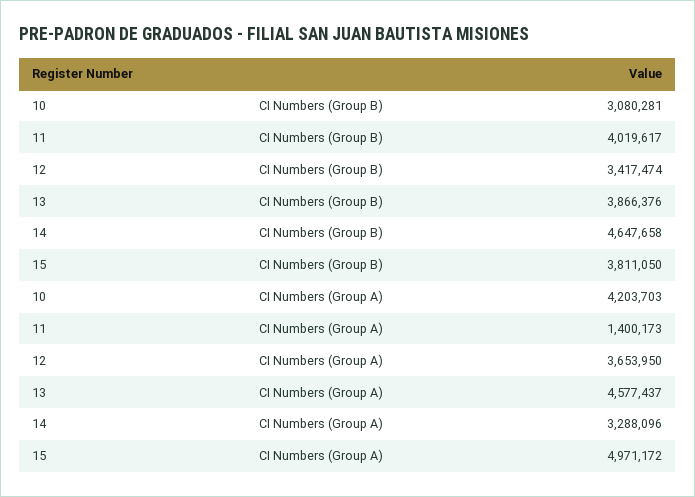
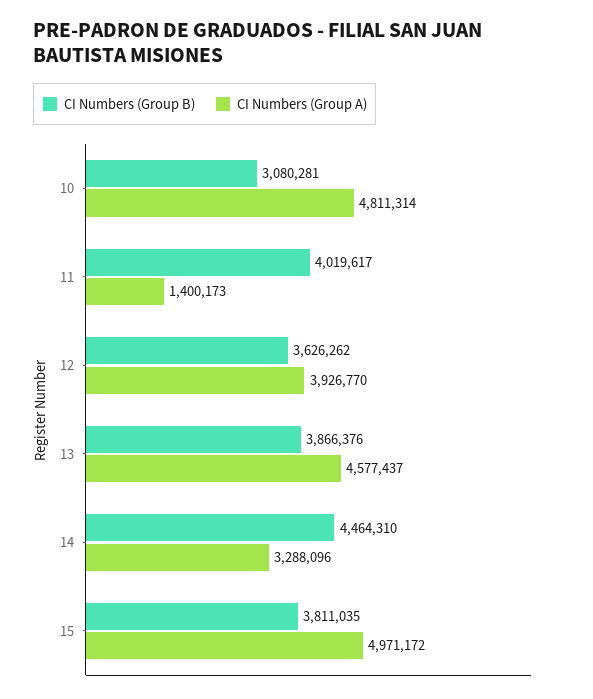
CI Numbers (Group B), 12: 3417474 -> 3626262
CI Numbers (Group B), 14: 4647658 -> 4464310
CI Numbers (Group B), 15: 3811050 -> 3811035
CI Numbers (Group A), 10: 4203703 -> 4811314
CI Numbers (Group A), 12: 3653950 -> 3926770

